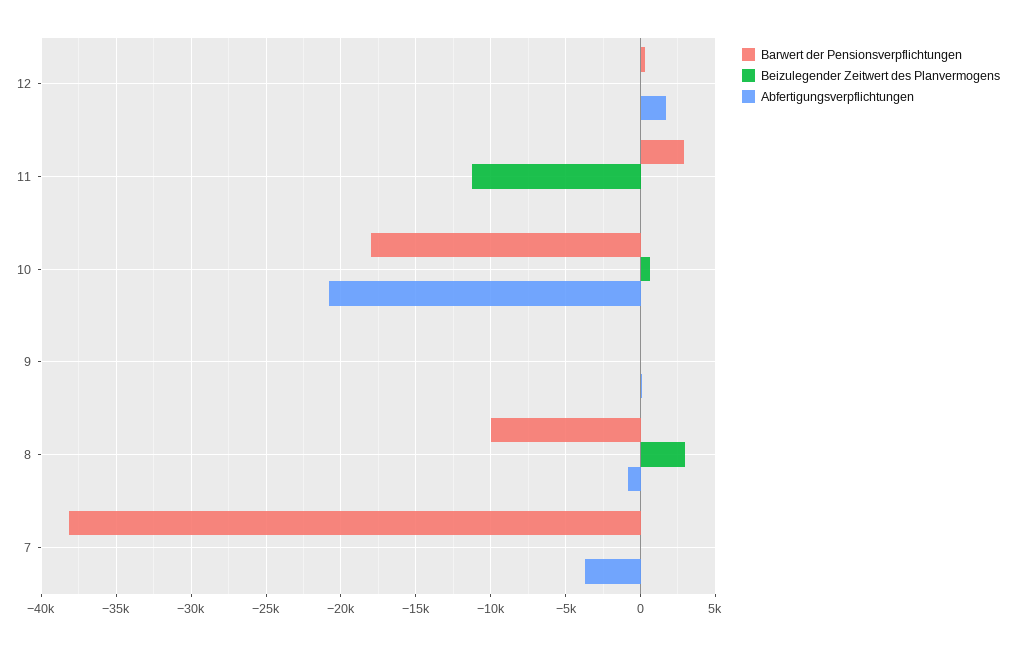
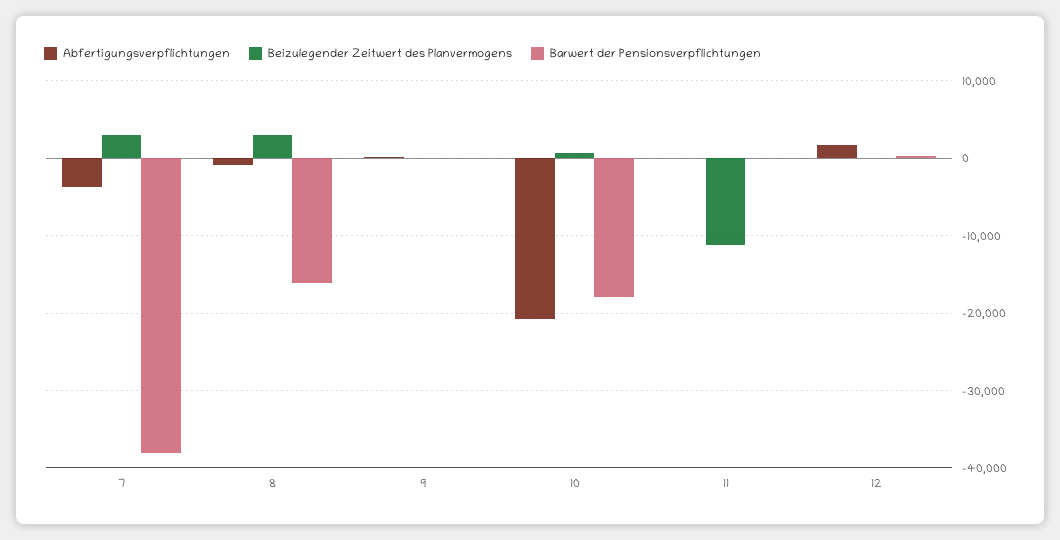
Barwert der Pensionsverpflichtungen, 11: 3000 -> 0
Barwert der Pensionsverpflichtungen, 8: -10000 -> -16000
Beizulegender Zeitwert des Planvermogens, 7: 0 -> 3000

